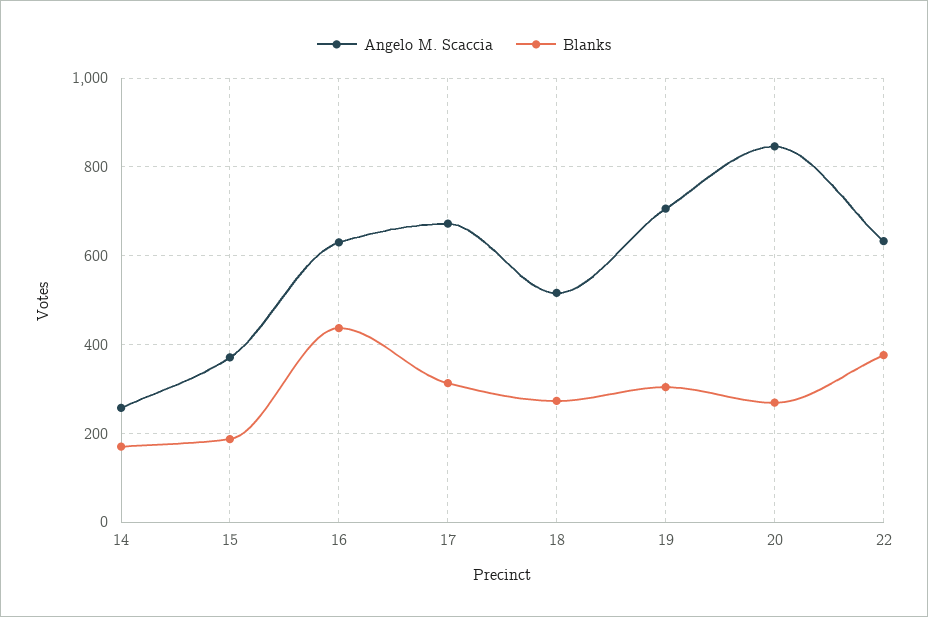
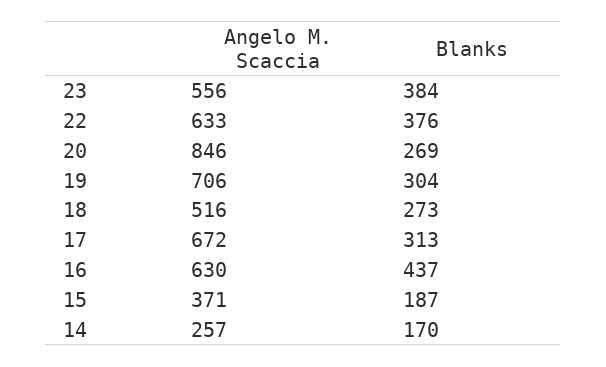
Angelo M. Scaccia, 23: none -> 556
Blanks, 23: none -> 384

